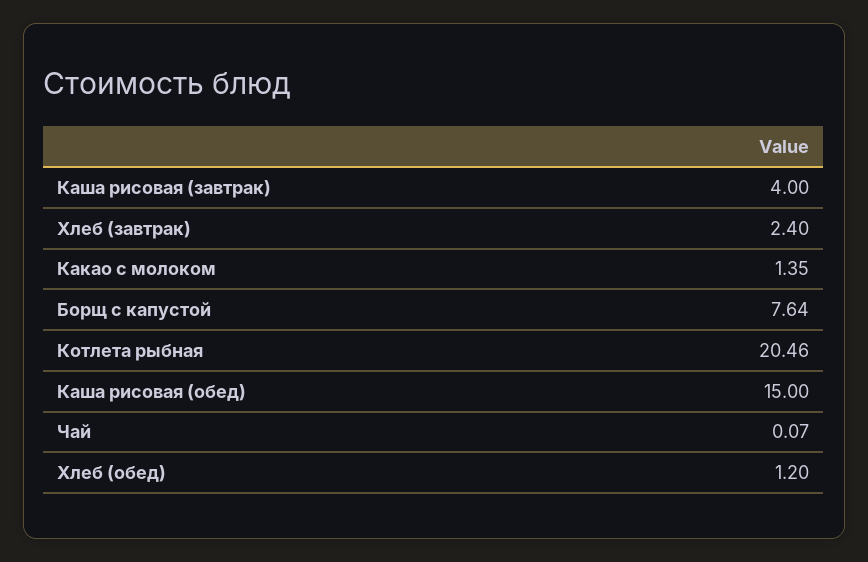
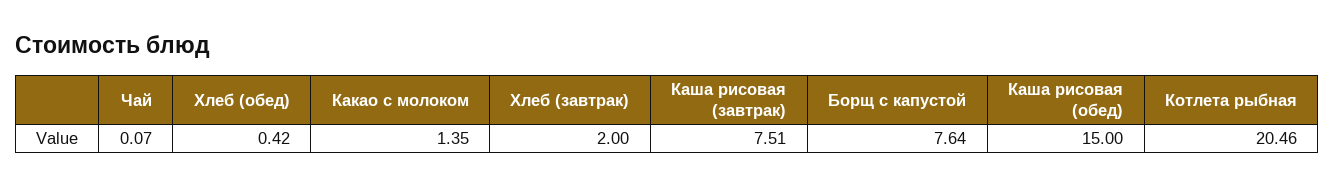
Каша рисовая (завтрак): 4 -> 7.51
Хлеб (завтрак): 2.4 -> 2
Хлеб (обед): 1.2 -> 0.42

